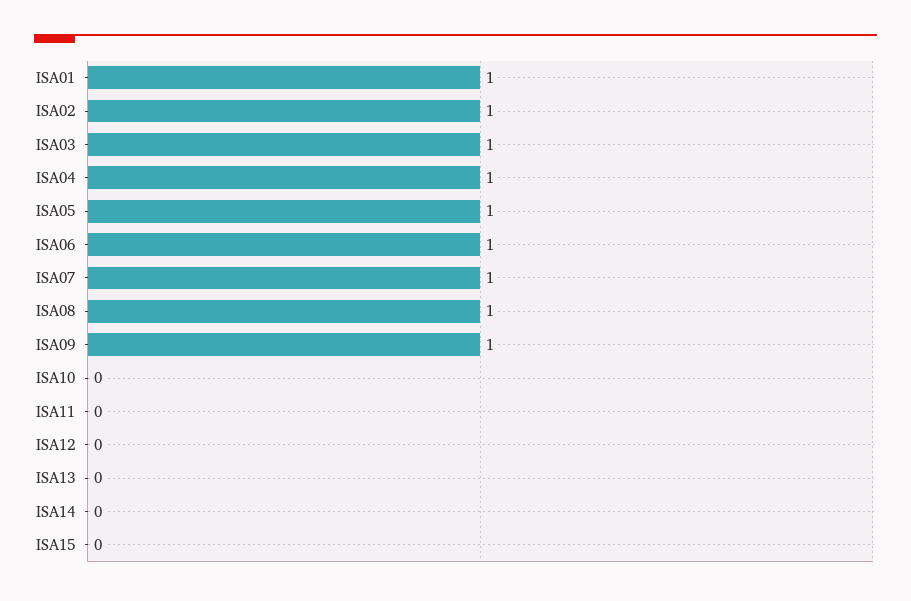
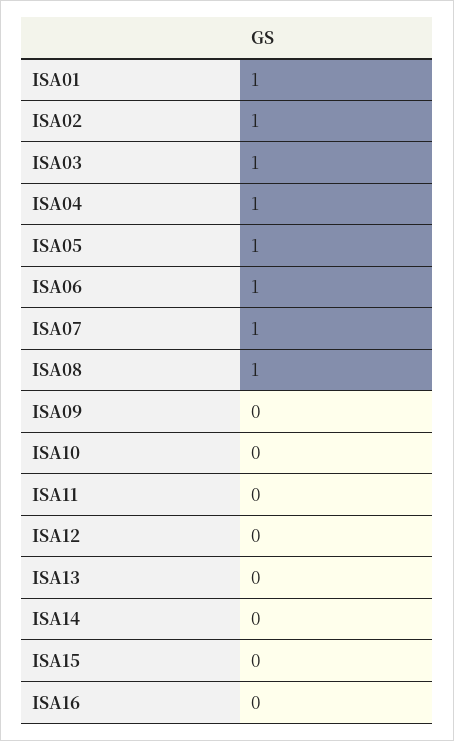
ISA09: 1 -> 0
ISA16: none -> 0

